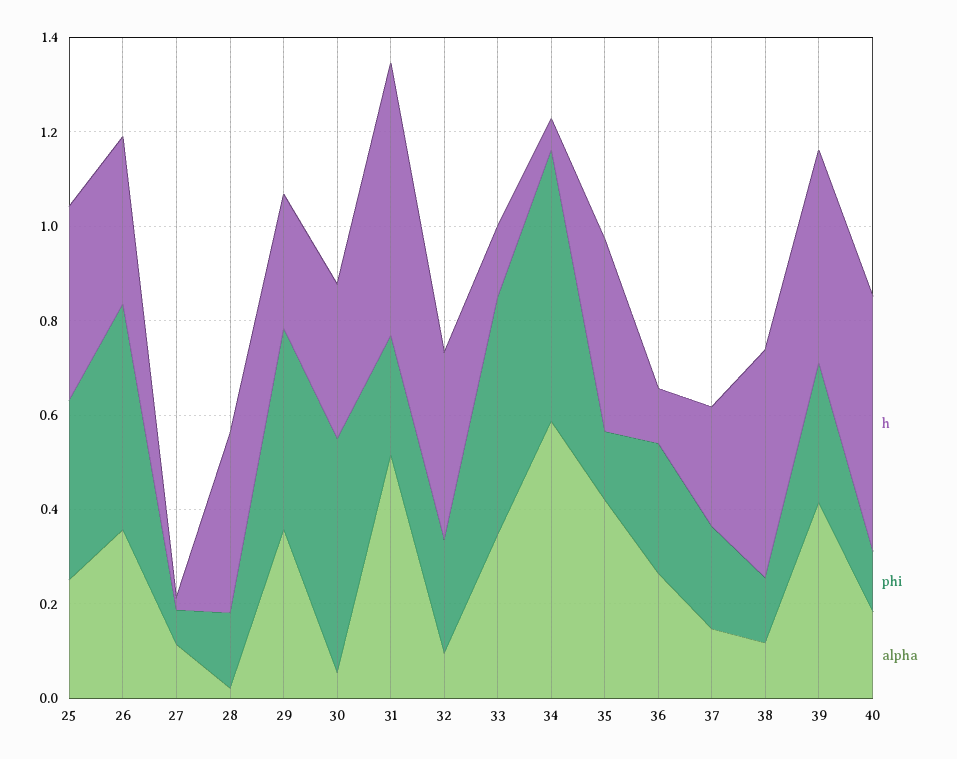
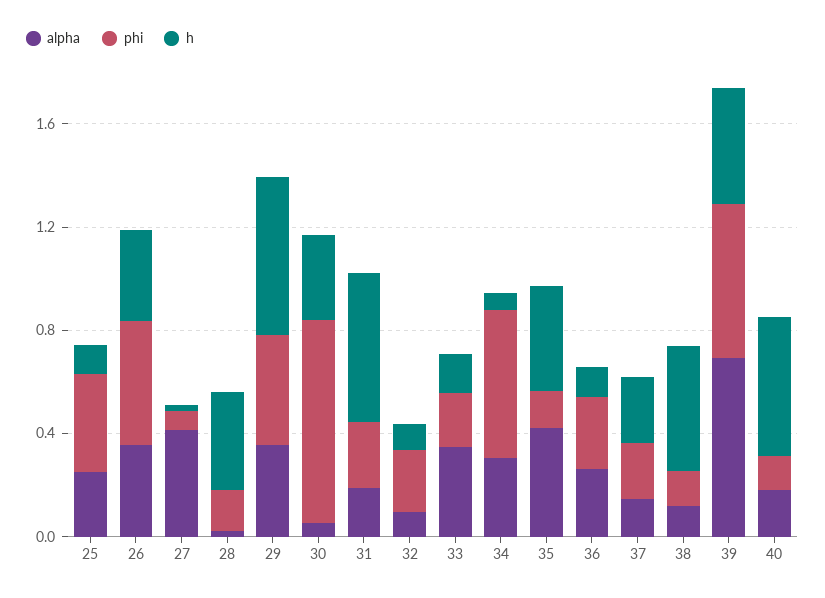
h, 25: 0.4 -> 0.1
alpha, 27: 0.1 -> 0.4
h, 29: 0.3 -> 0.6
phi, 30: 0.5 -> 0.8
alpha, 31: 0.5 -> 0.2
h, 32: 0.4 -> 0.1
phi, 33: 0.5 -> 0.2
alpha, 34: 0.6 -> 0.3
phi, 39: 0.3 -> 0.6
alpha, 39: 0.4 -> 0.7

